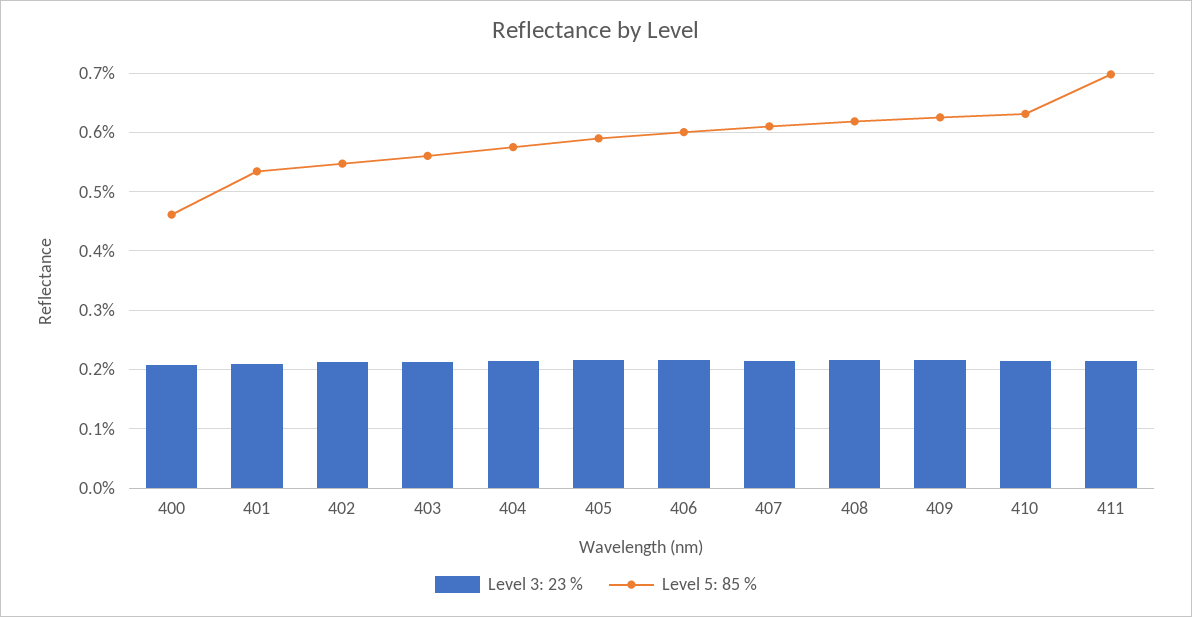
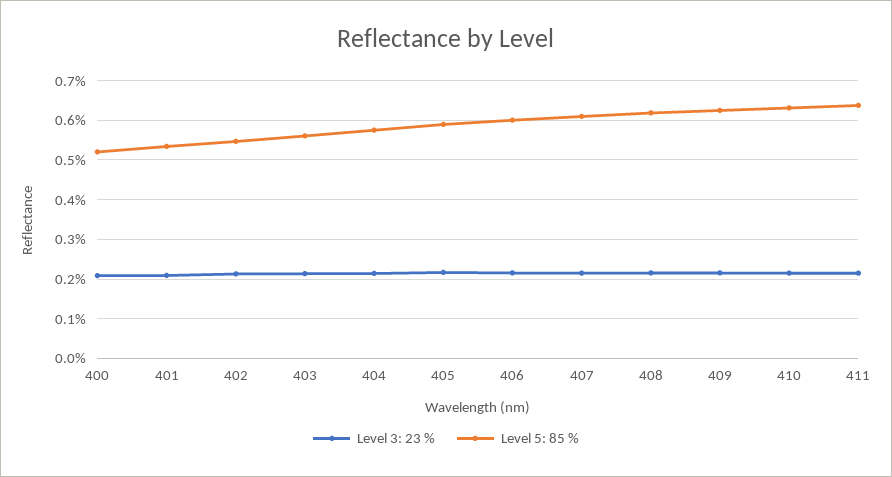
Level 5: 85 %, 400: 0.46 -> 0.52
Level 5: 85 %, 411: 0.7 -> 0.64

